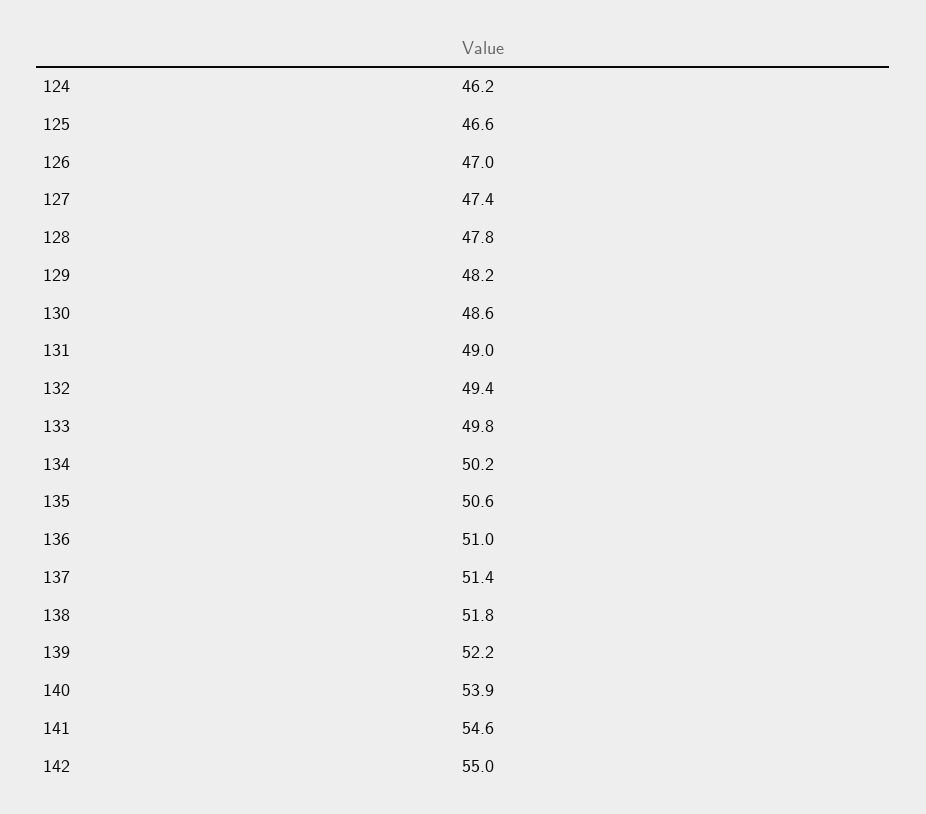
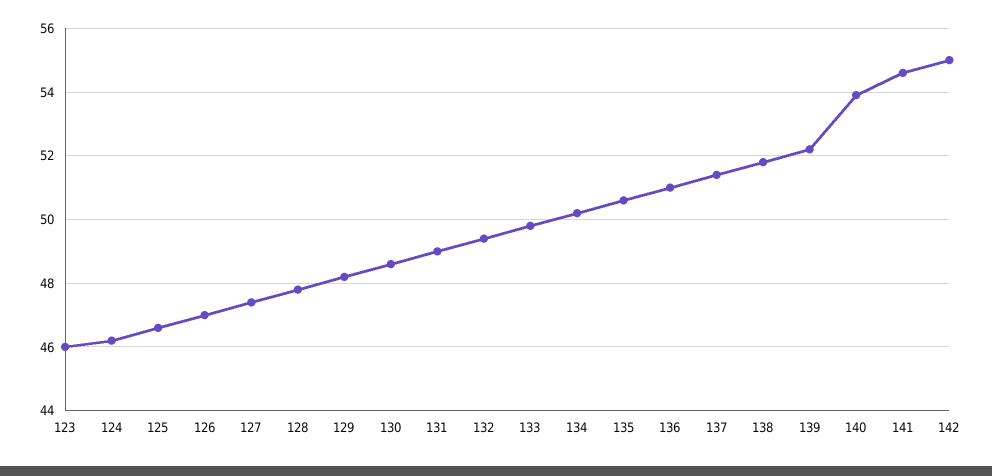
123: none -> 46

